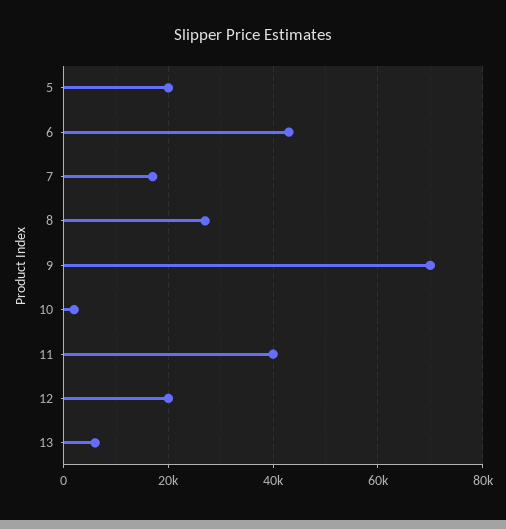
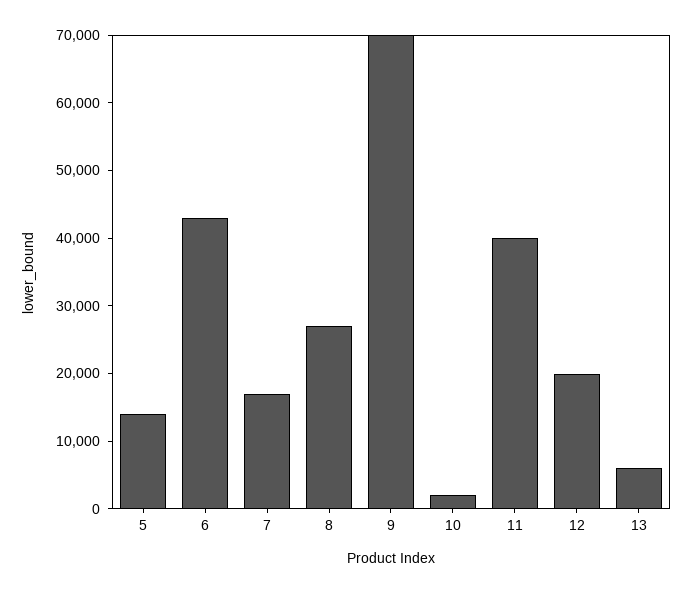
5: 20000 -> 14000

